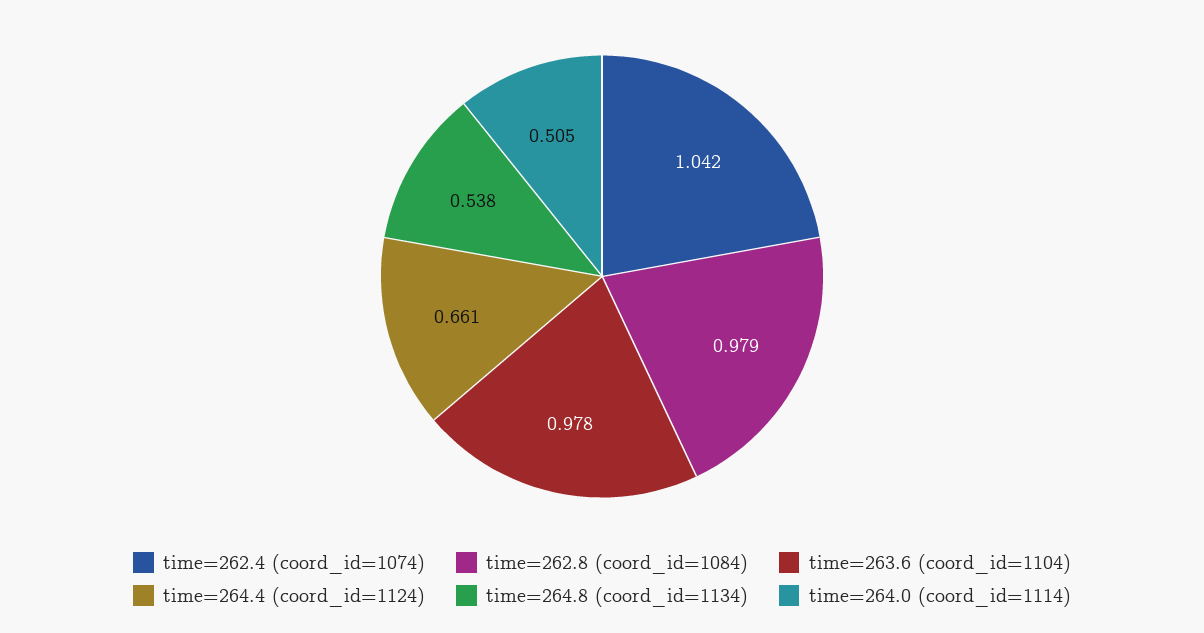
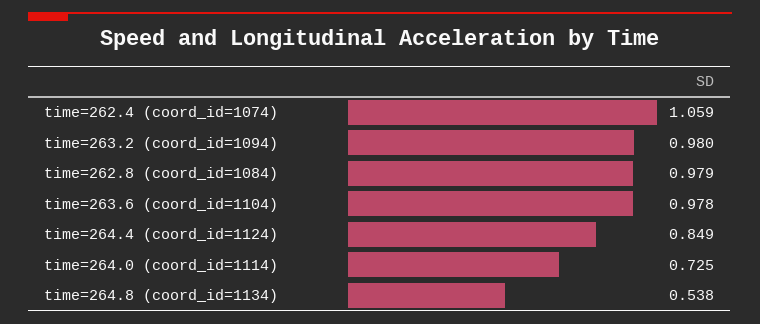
time=262.4 (coord_id=1074): 1.042 -> 1.059
time=264.4 (coord_id=1124): 0.661 -> 0.849
time=264.0 (coord_id=1114): 0.505 -> 0.725
time=263.2 (coord_id=1094): none -> 0.98

